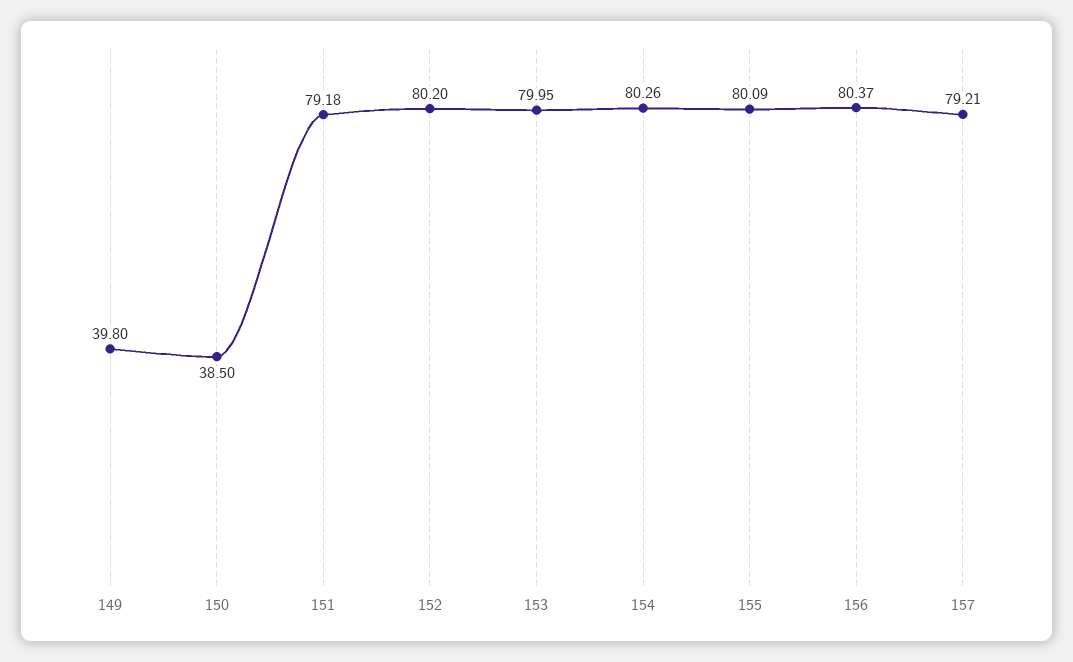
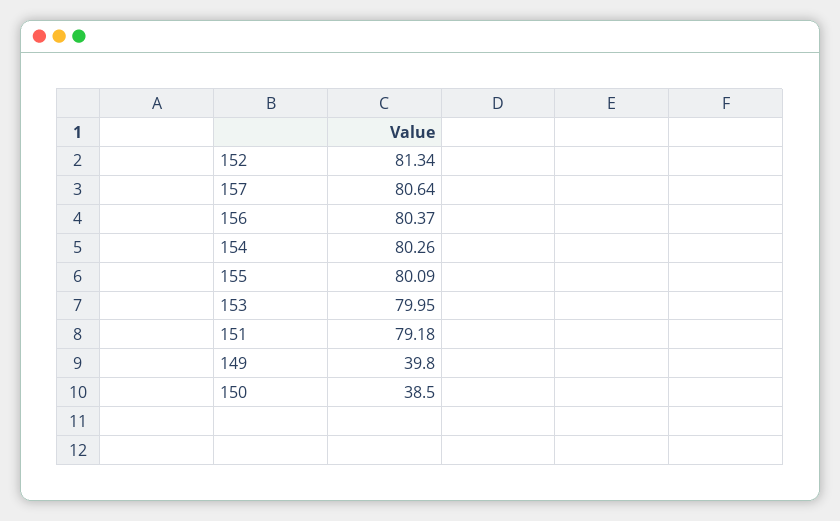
152: 80.2 -> 81.34
157: 79.21 -> 80.64

